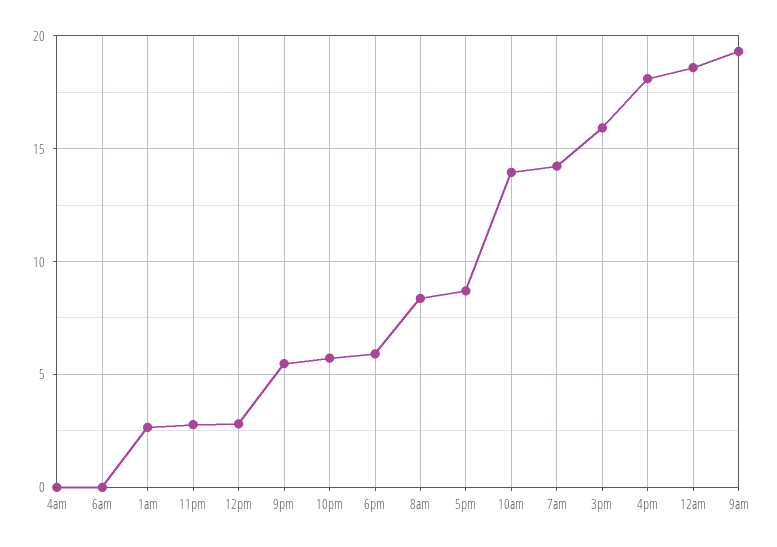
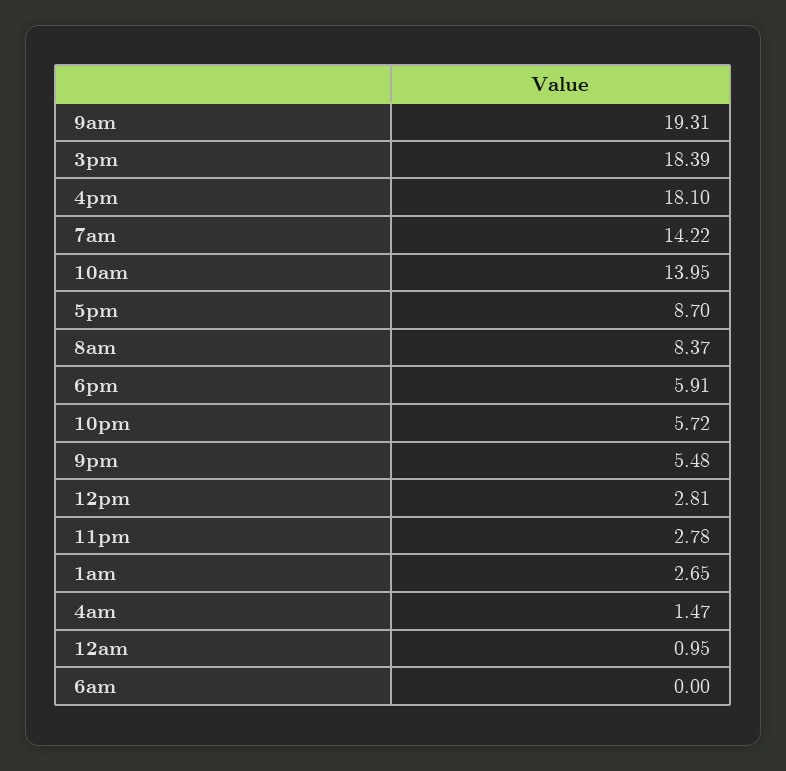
4am: 0 -> 1.47
3pm: 16 -> 18.39
12am: 18.5 -> 0.95

